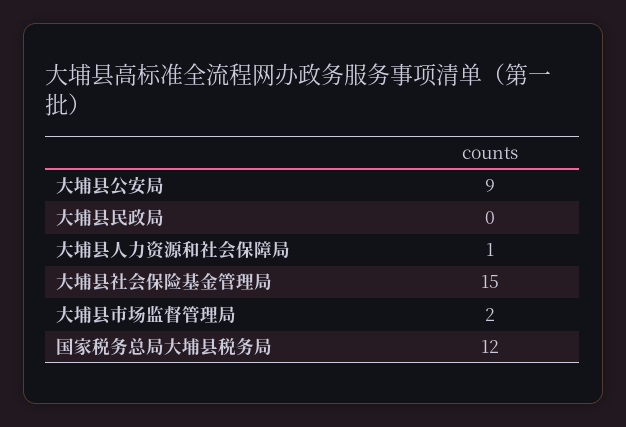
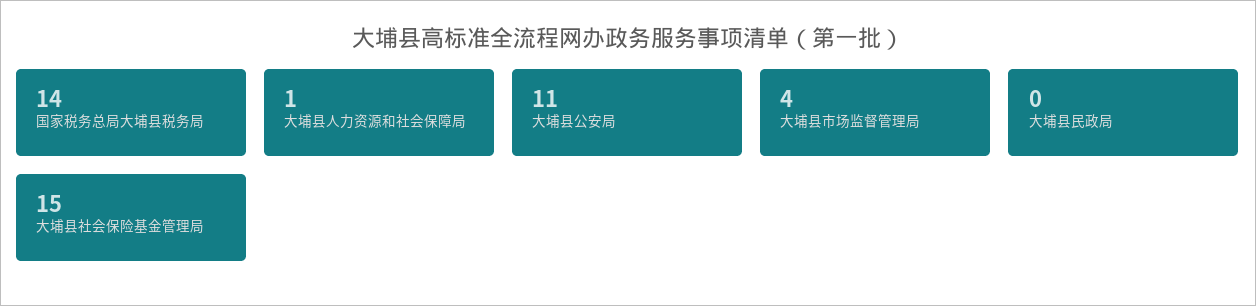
大埔县公安局: 9 -> 11
大埔县市场监督管理局: 2 -> 4
国家税务总局大埔县税务局: 12 -> 14

